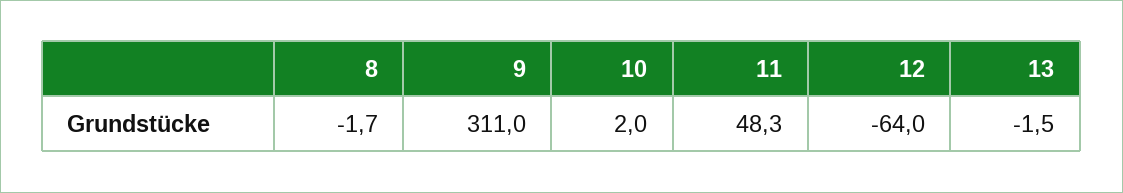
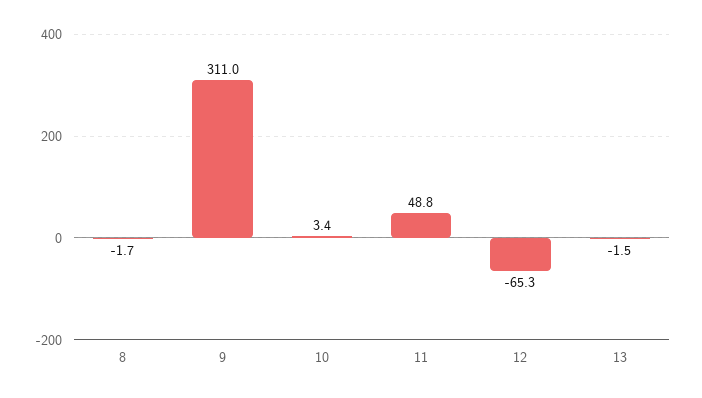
10: 2 -> 3.4
11: 48.3 -> 48.8
12: -64 -> -65.3

